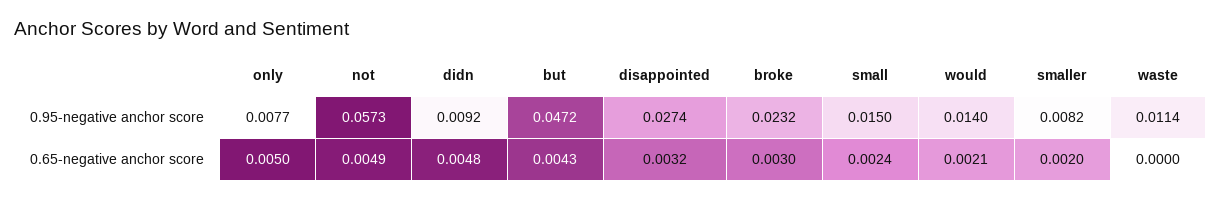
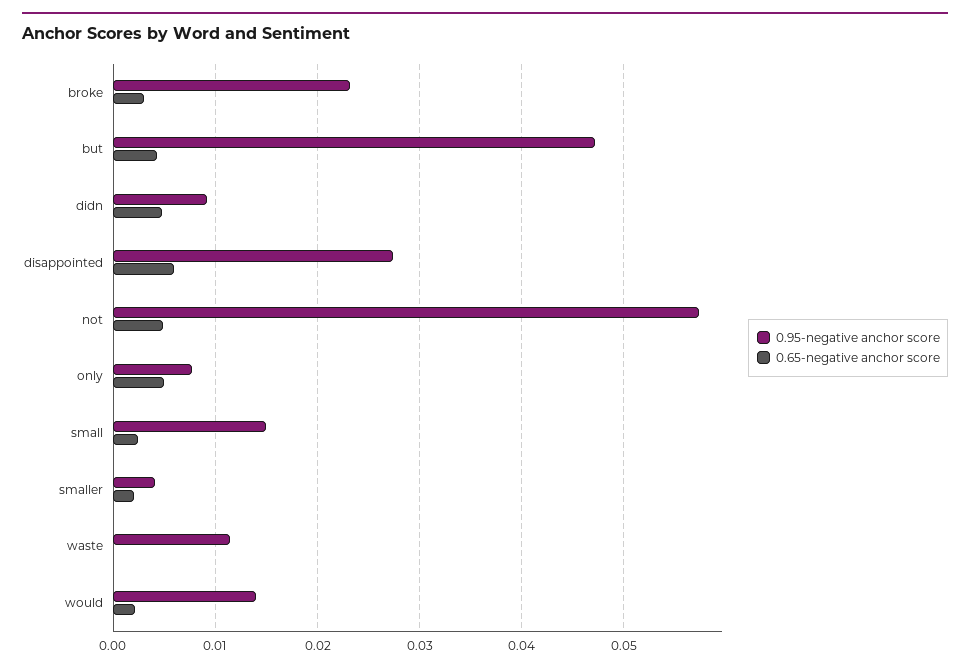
0.95-negative anchor score, smaller: 0.0082 -> 0.004
0.65-negative anchor score, disappointed: 0.0032 -> 0.006

